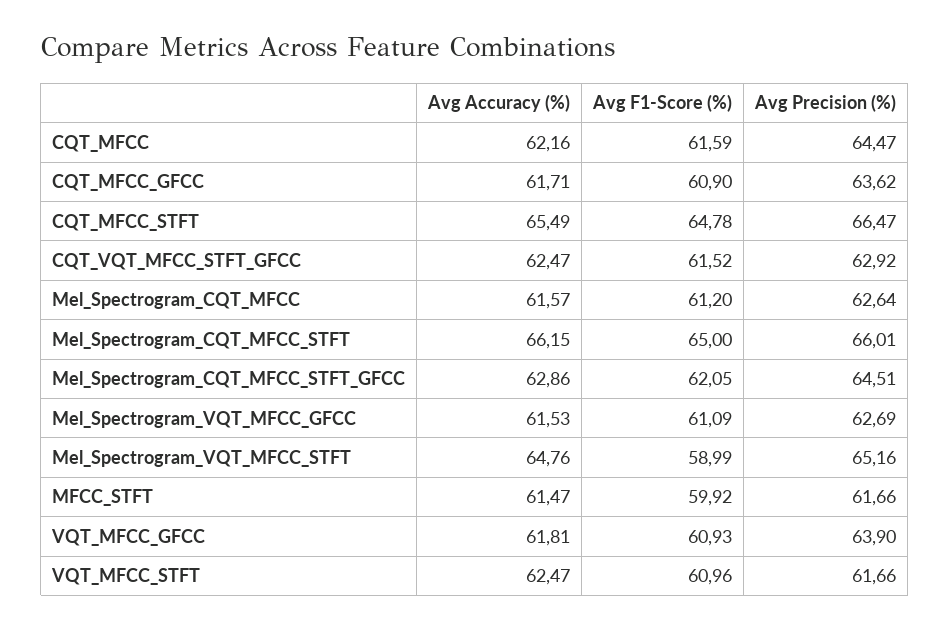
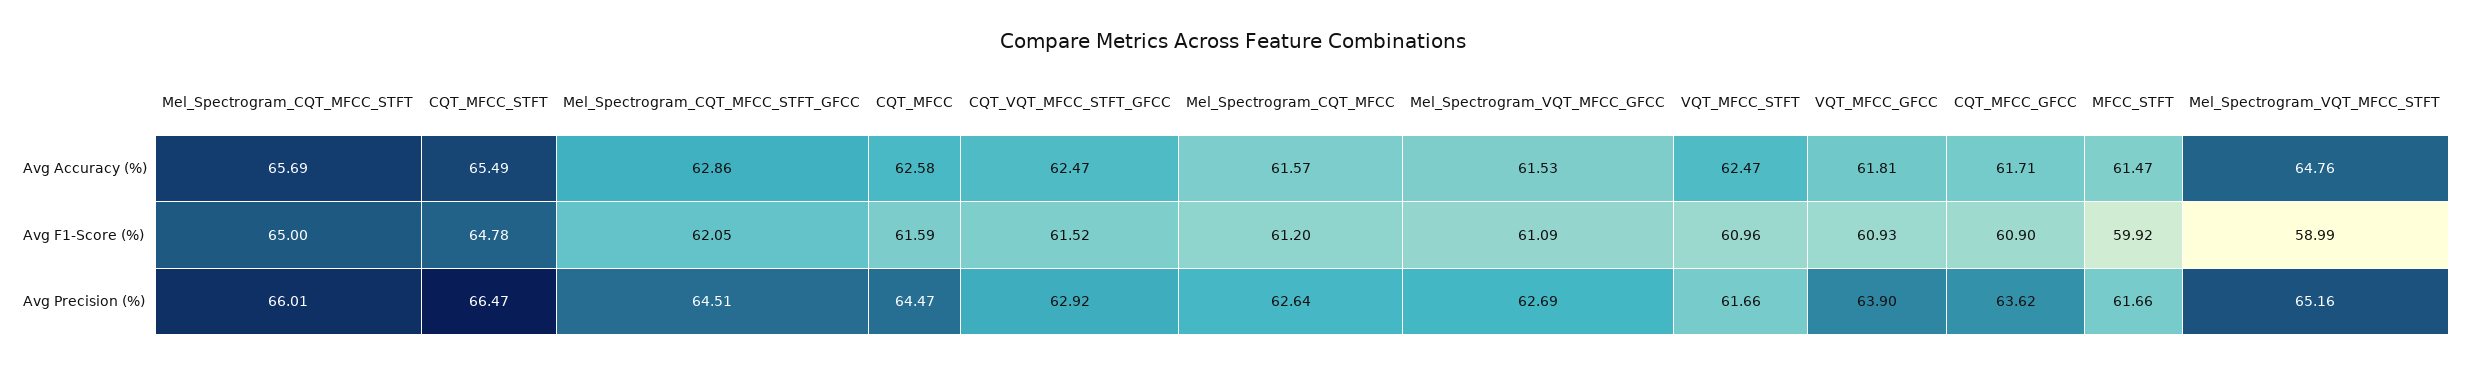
Avg Accuracy (%), CQT_MFCC: 62.16 -> 62.58
Avg Accuracy (%), Mel_Spectrogram_CQT_MFCC_STFT: 66.15 -> 65.69

